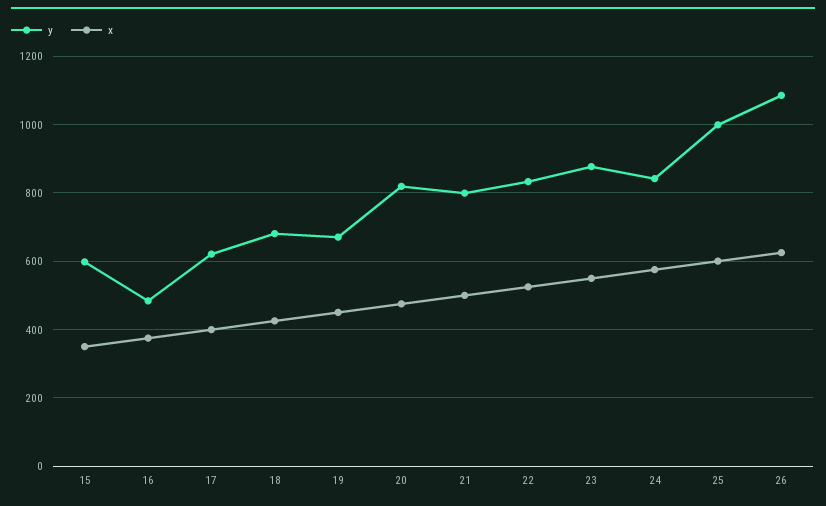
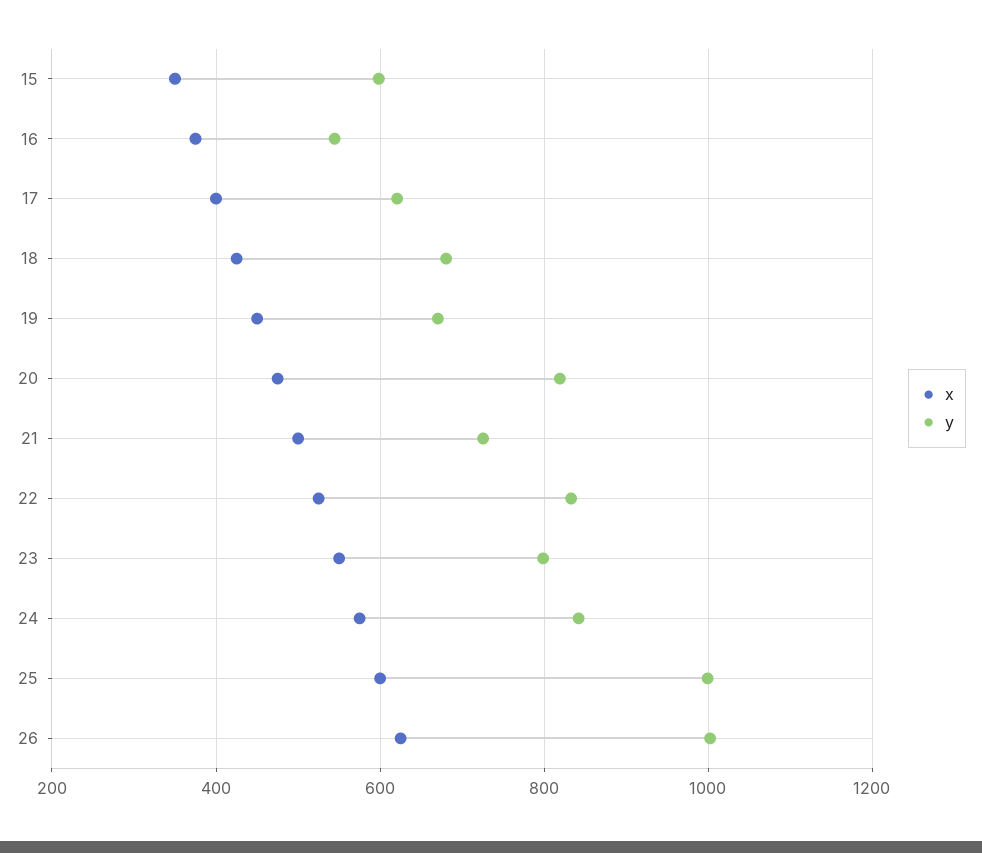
y, 16: 480 -> 540
y, 21: 800 -> 720
y, 23: 880 -> 800
y, 26: 1080 -> 1000

